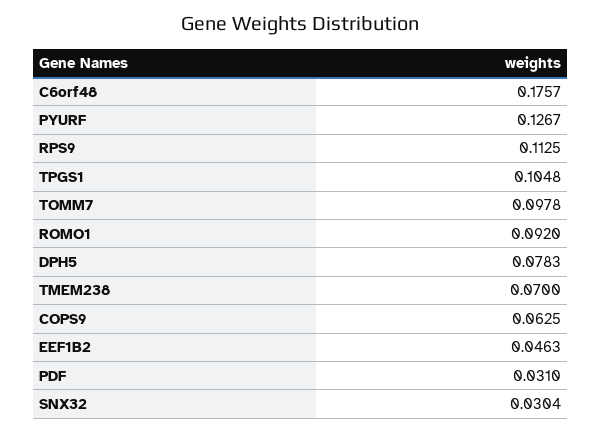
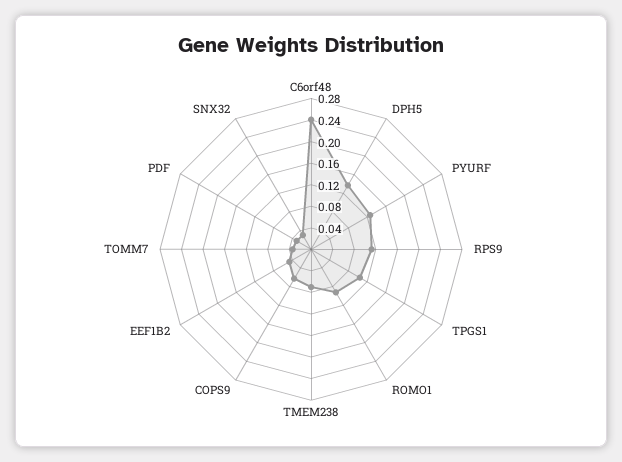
C6orf48: 0.1757 -> 0.24
TOMM7: 0.0978 -> 0.04
DPH5: 0.0783 -> 0.14

